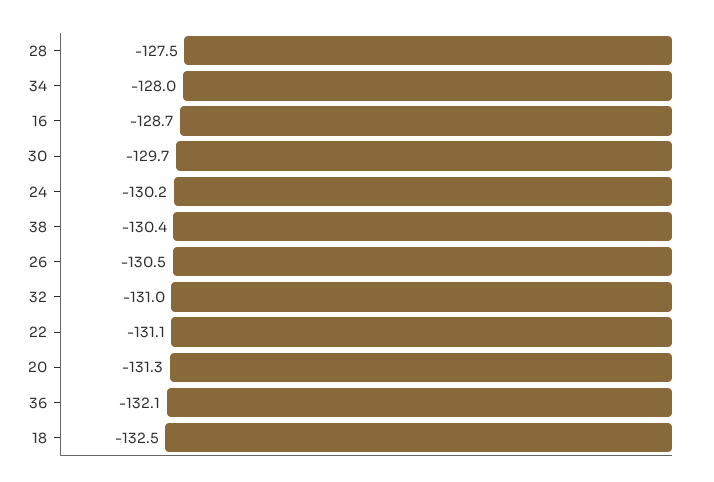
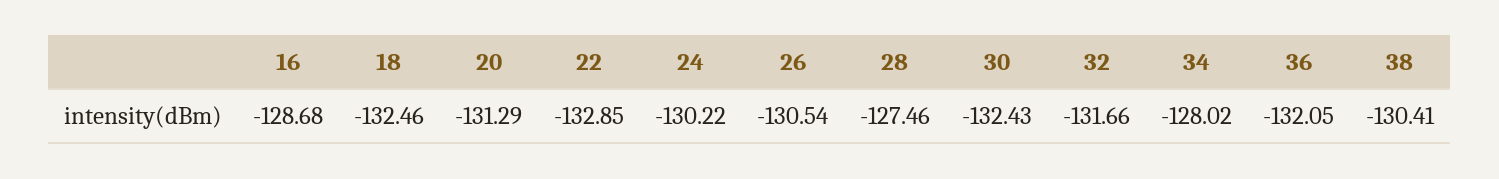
30: -129.7 -> -132.43
32: -131 -> -131.66
22: -131.1 -> -132.85

